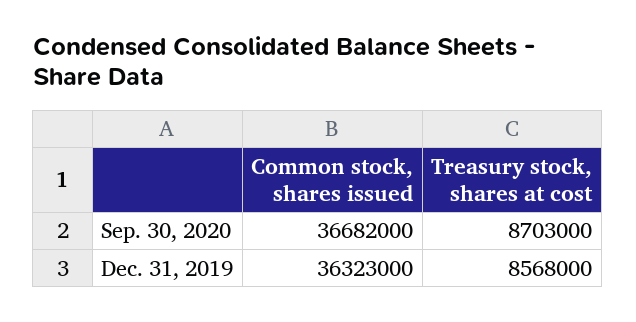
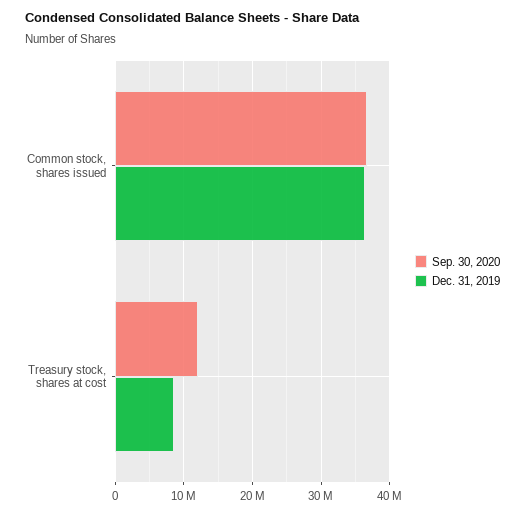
Sep. 30, 2020, Treasury stock, shares at cost: 8703000 -> 12000000

